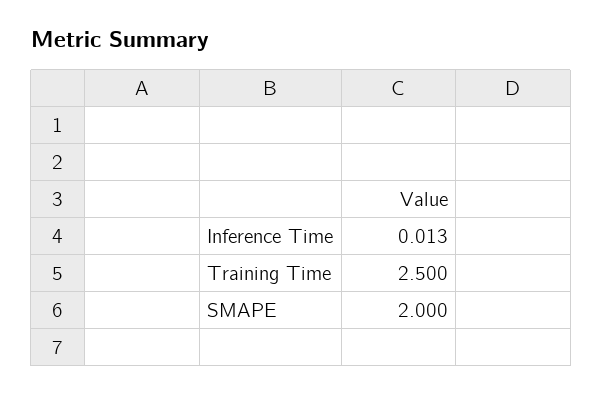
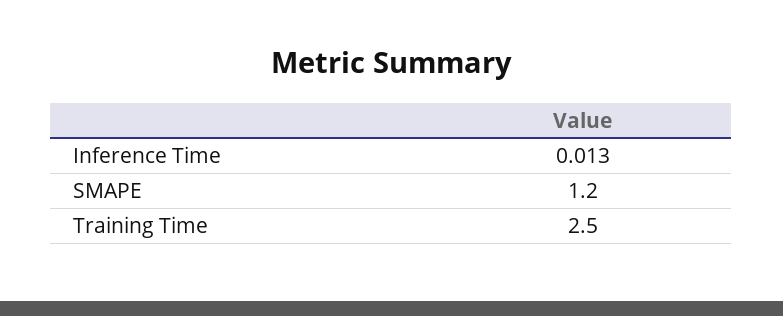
SMAPE: 2 -> 1.2

